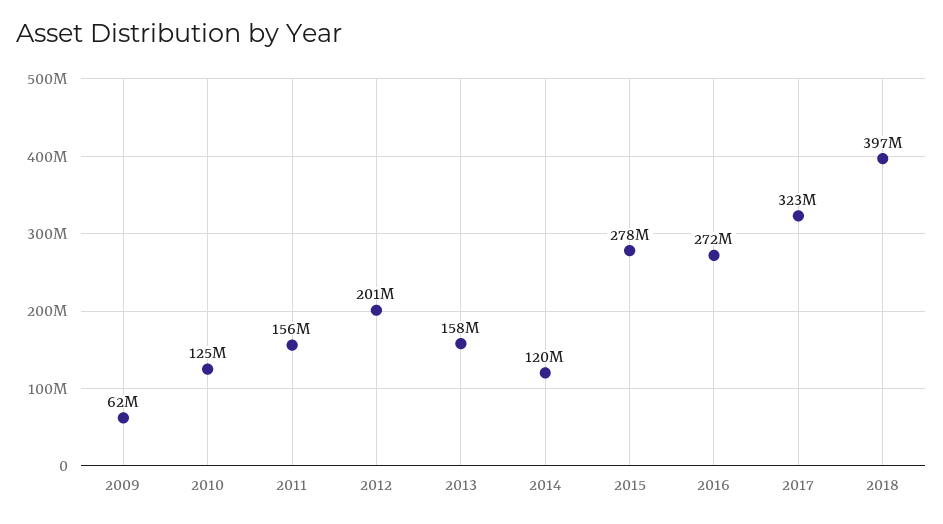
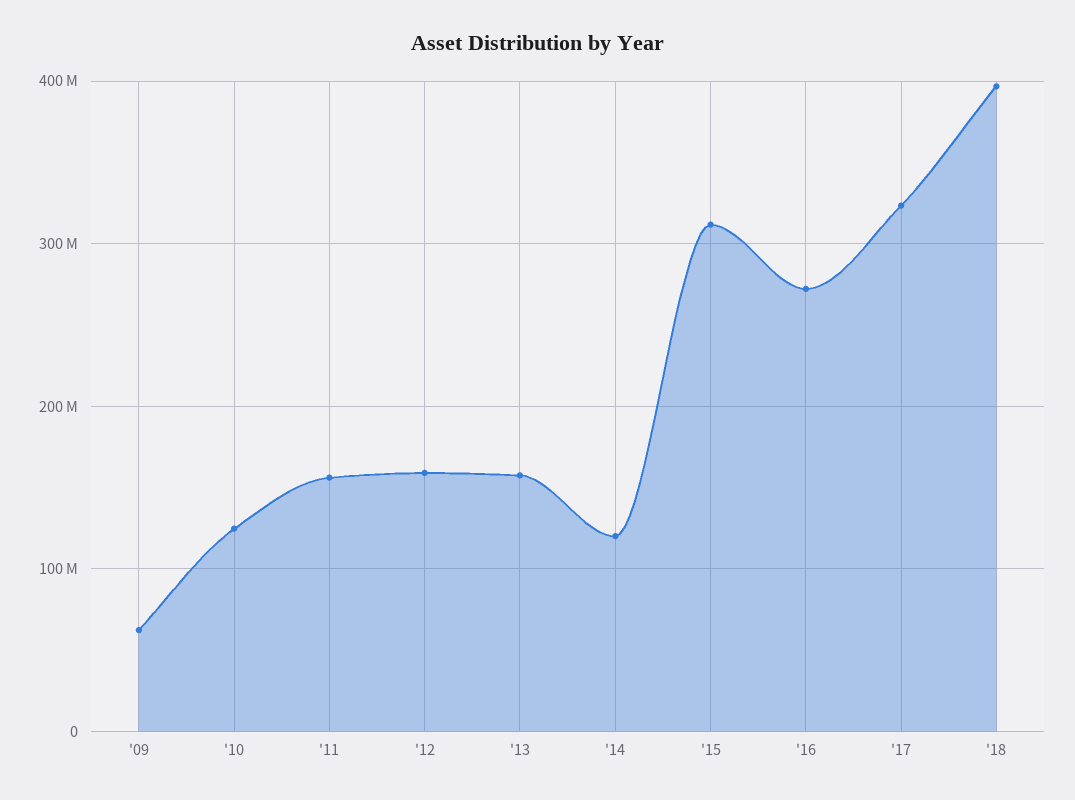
2012: 201000000 -> 160000000
2015: 278000000 -> 310000000

